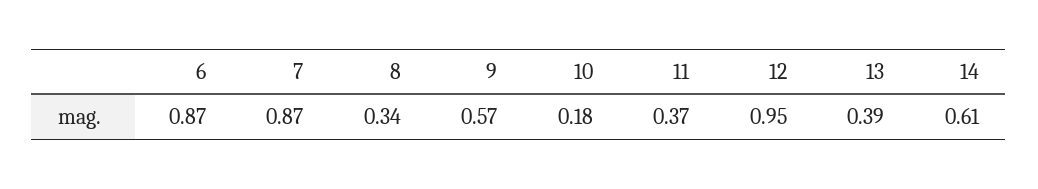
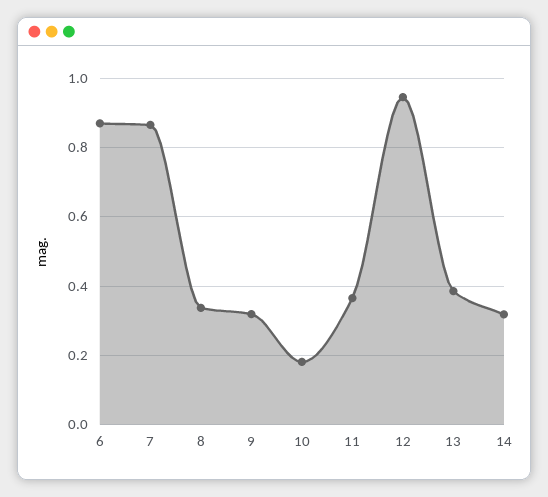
9: 0.57 -> 0.32
14: 0.61 -> 0.32

